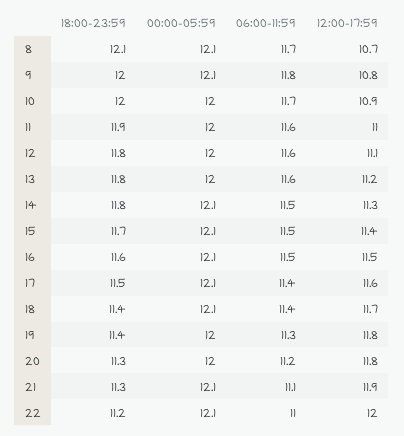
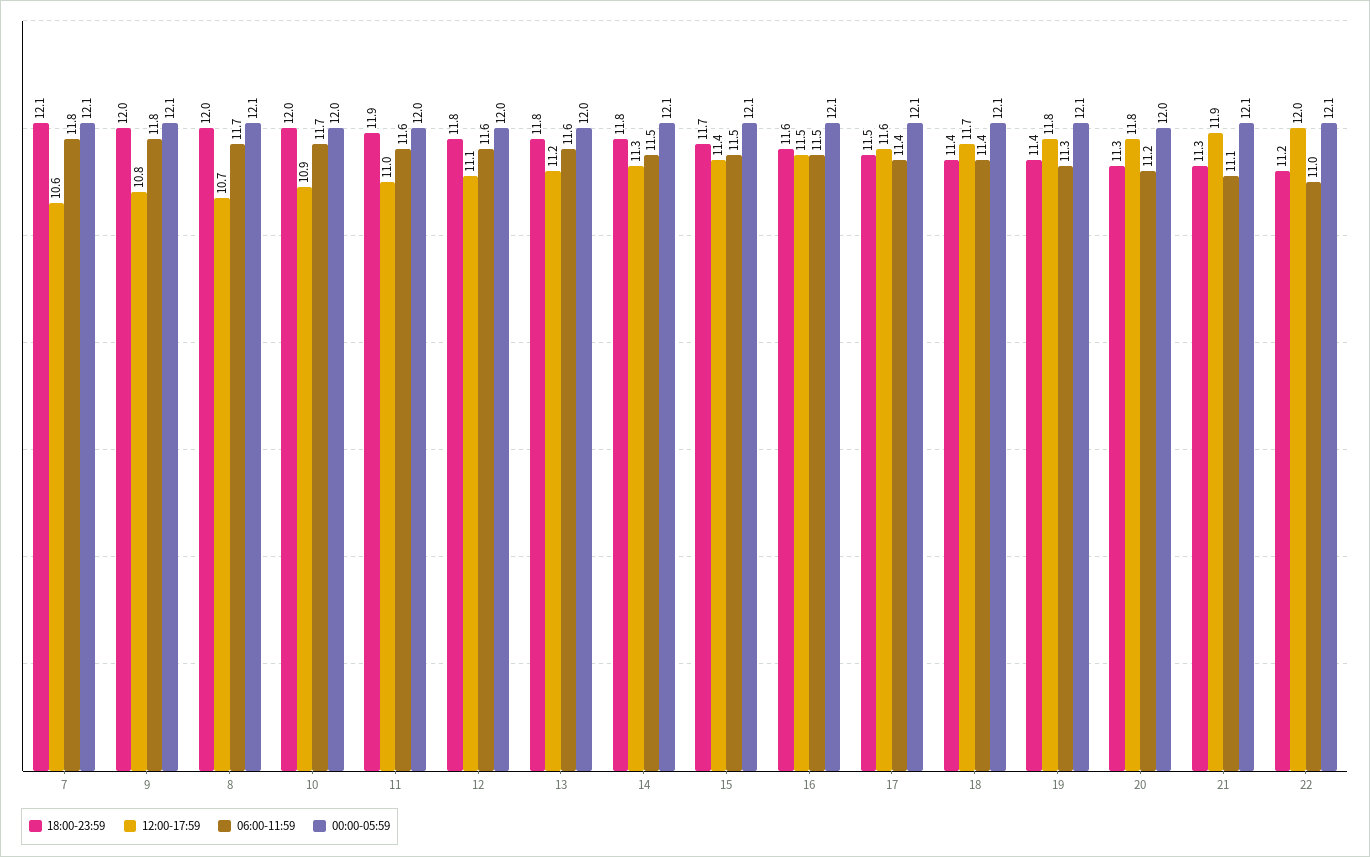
18:00-23:59, 8: 12.1 -> 12
00:00-05:59, 19: 12 -> 12.1
18:00-23:59, 7: none -> 12.1
12:00-17:59, 7: none -> 10.6
06:00-11:59, 7: none -> 11.8
00:00-05:59, 7: none -> 12.1

